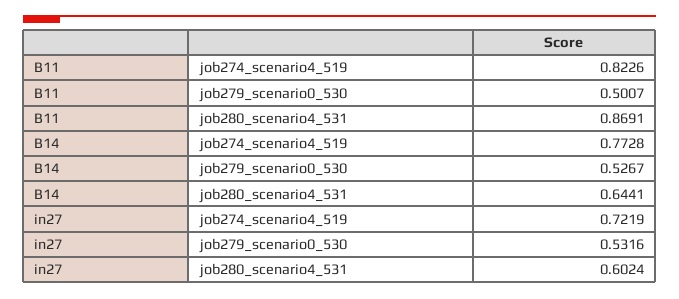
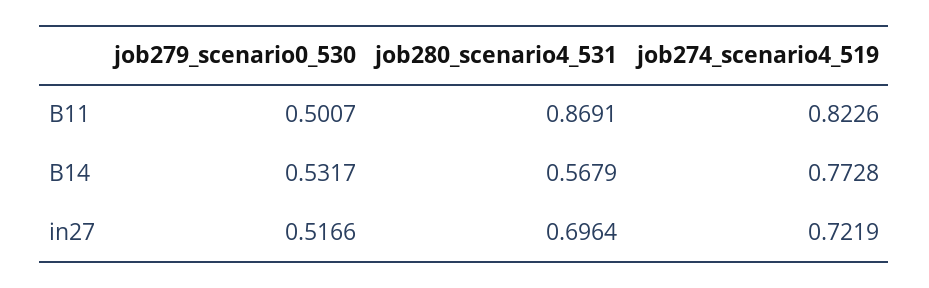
B14, job279_scenario0_530: 0.5267 -> 0.5317
B14, job280_scenario4_531: 0.6441 -> 0.5679
in27, job279_scenario0_530: 0.5316 -> 0.5166
in27, job280_scenario4_531: 0.6024 -> 0.6964

